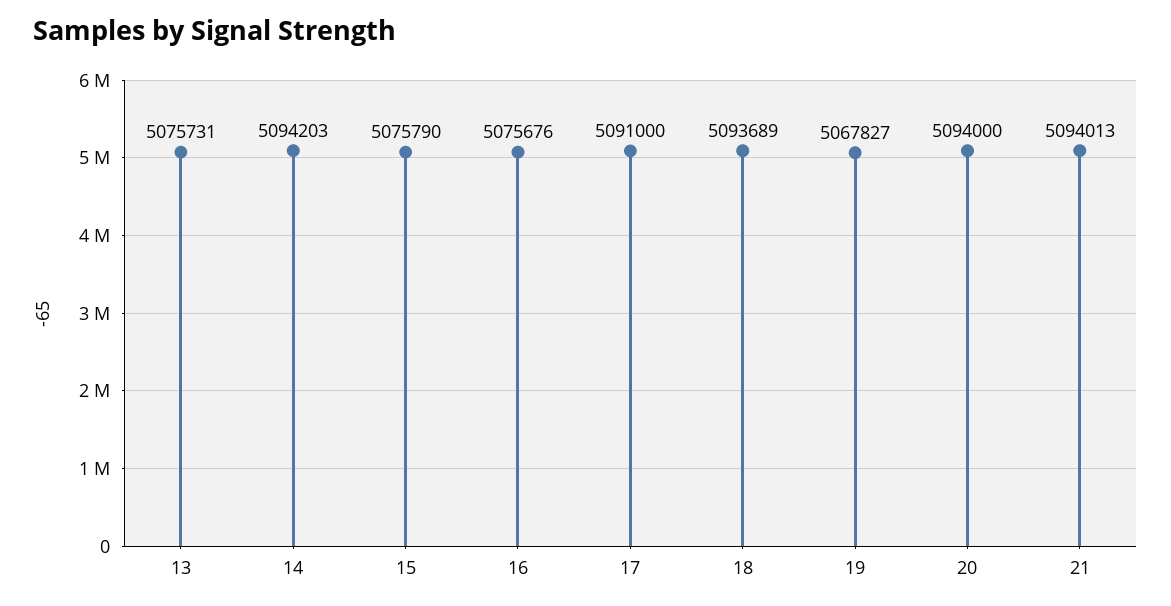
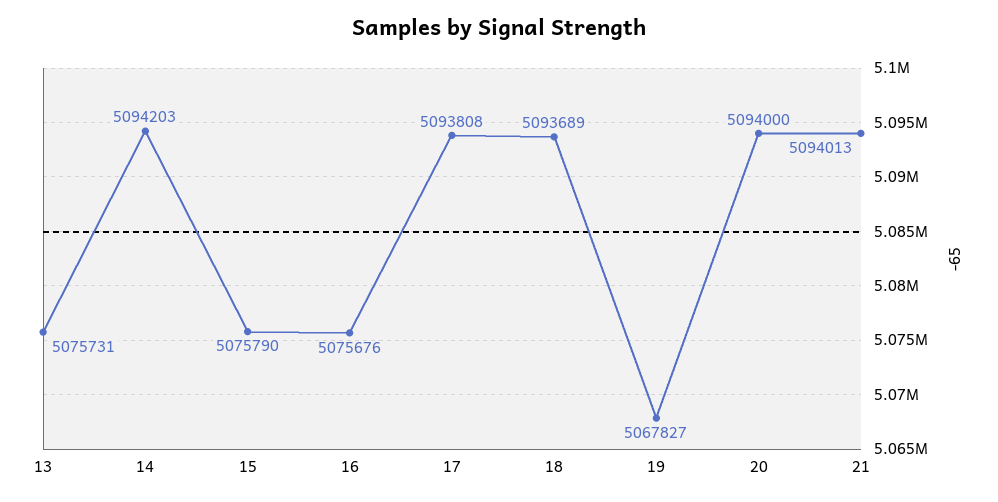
17: 5091000 -> 5093808

